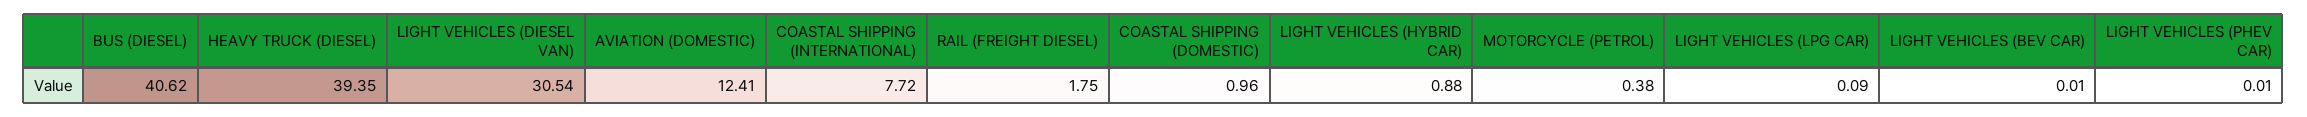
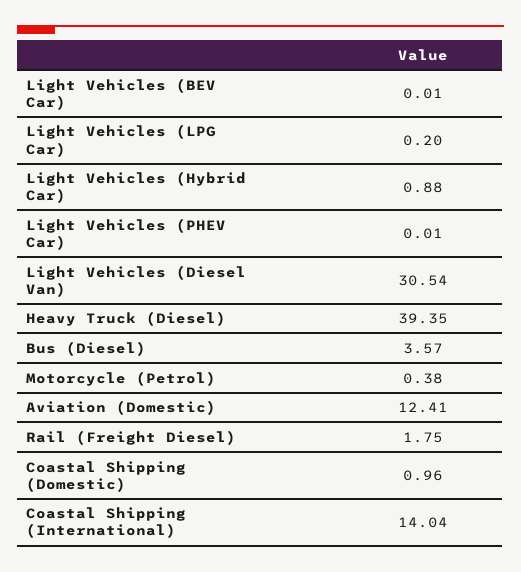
BUS (DIESEL): 40.62 -> 3.57
COASTAL SHIPPING (INTERNATIONAL): 7.72 -> 14.04
LIGHT VEHICLES (LPG CAR): 0.09 -> 0.2

